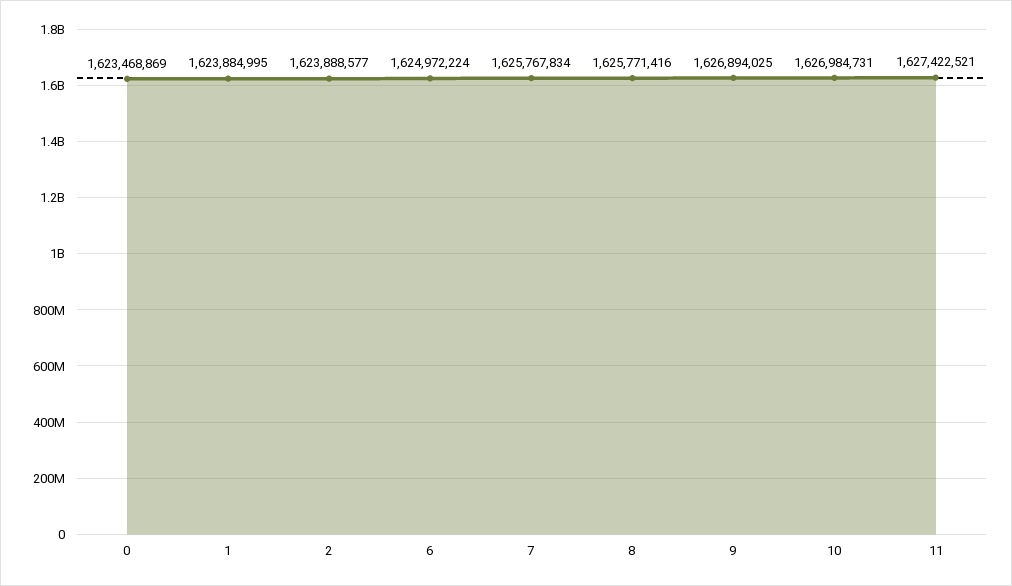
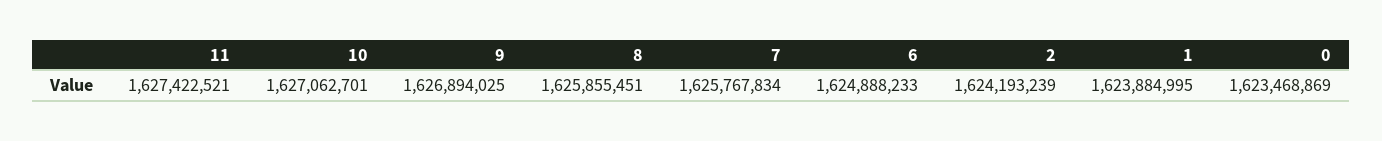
2: 1623888577 -> 1624193239
6: 1624972224 -> 1624888233
8: 1625771416 -> 1625855451
10: 1626984731 -> 1627062701

